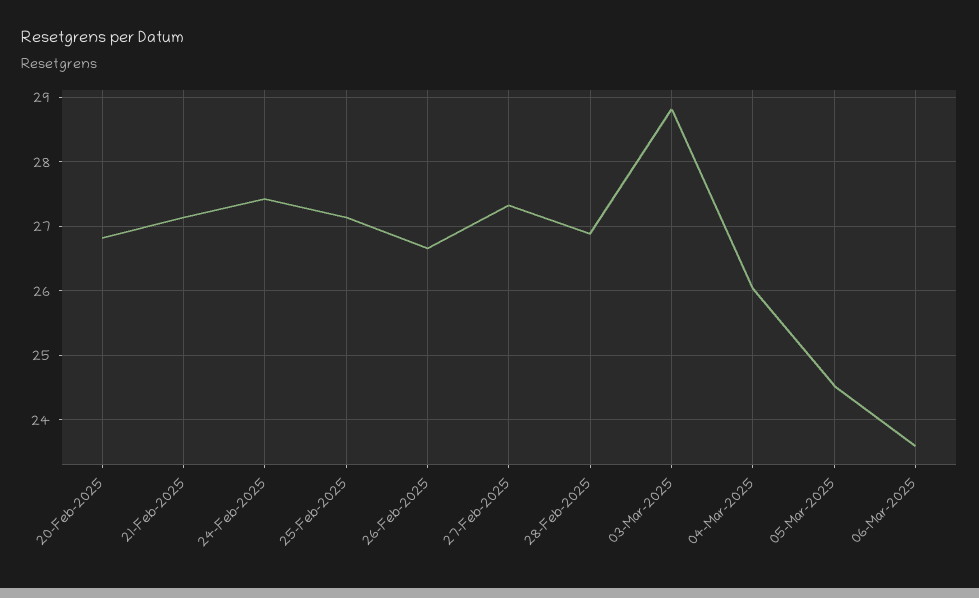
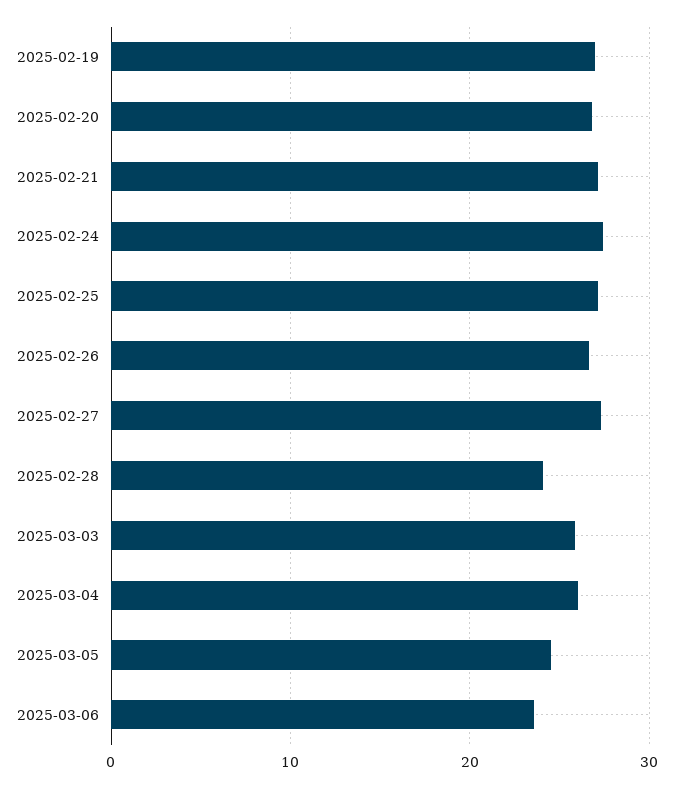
28-Feb-2025: 26.9 -> 24
03-Mar-2025: 28.8 -> 26
2025-02-19: none -> 27

